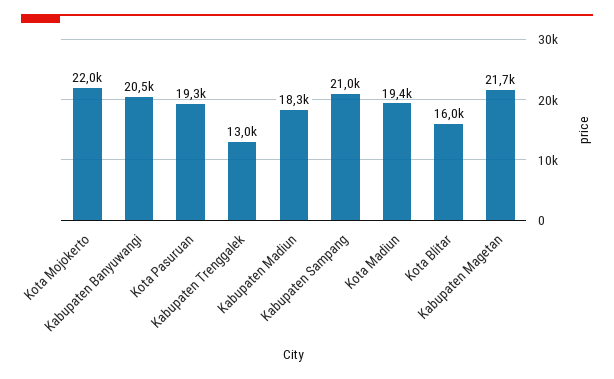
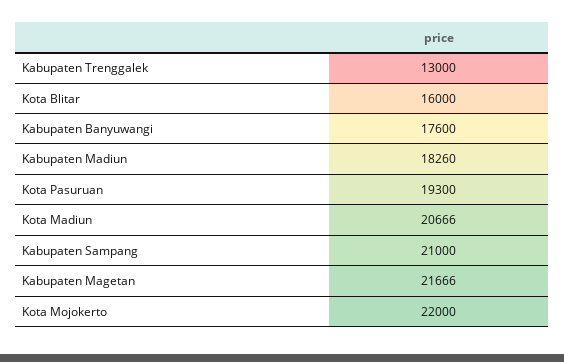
Kabupaten Banyuwangi: 20500 -> 17600
Kota Madiun: 19400 -> 20666

